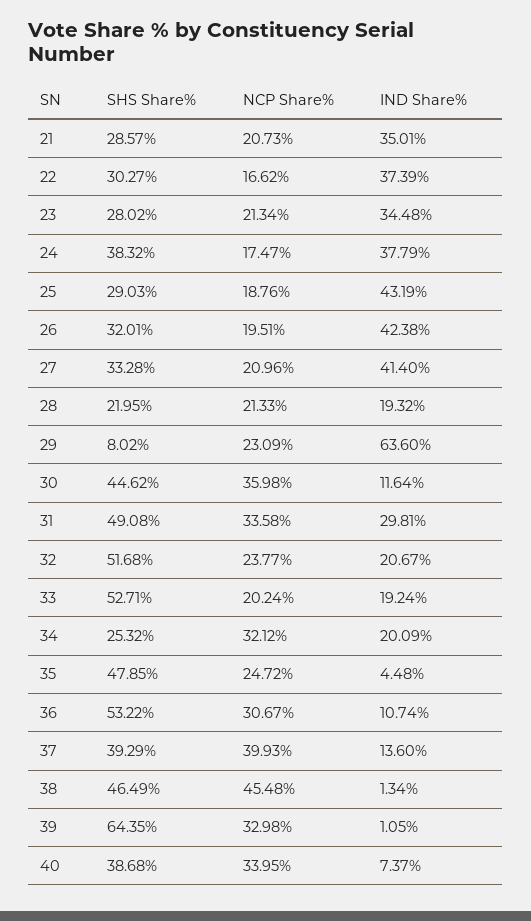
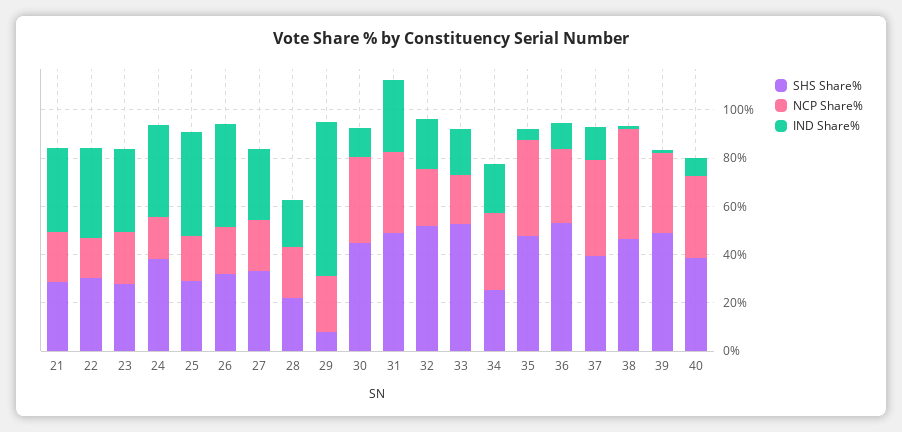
IND Share%, 27: 41.4 -> 30
NCP Share%, 35: 24.72 -> 40
SHS Share%, 39: 64.35 -> 50

